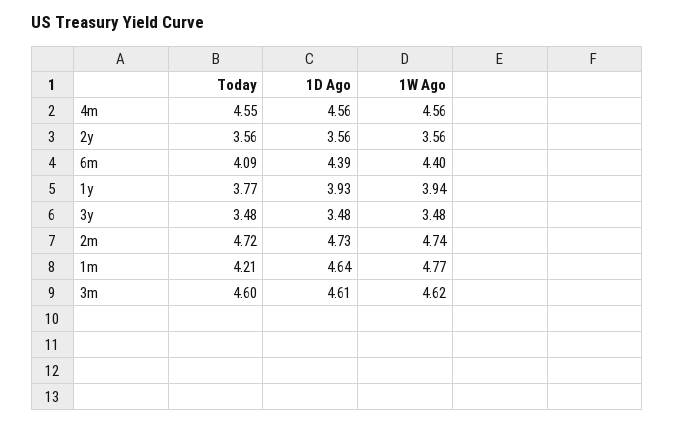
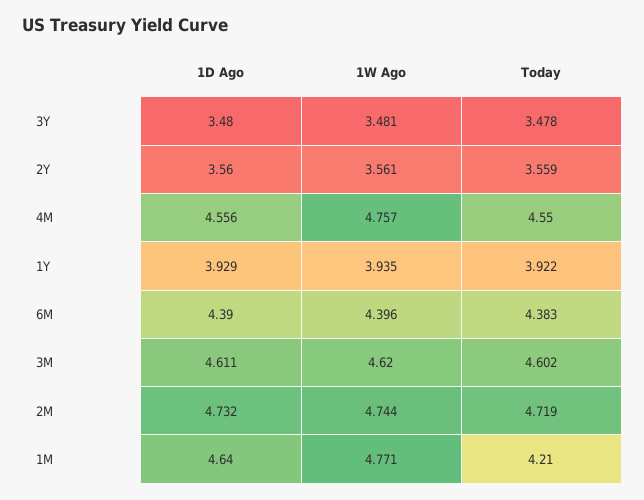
1W Ago, 4m: 4.56 -> 4.757
Today, 6m: 4.09 -> 4.383
Today, 1y: 3.77 -> 3.922

